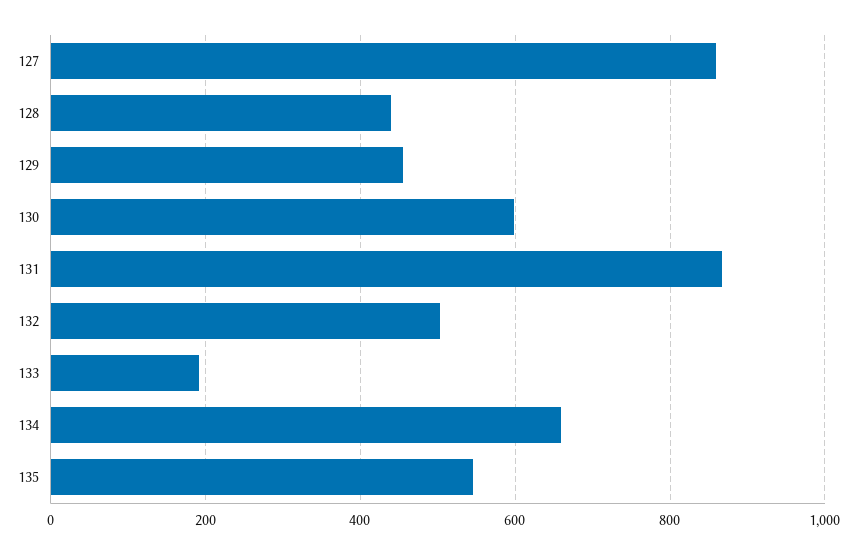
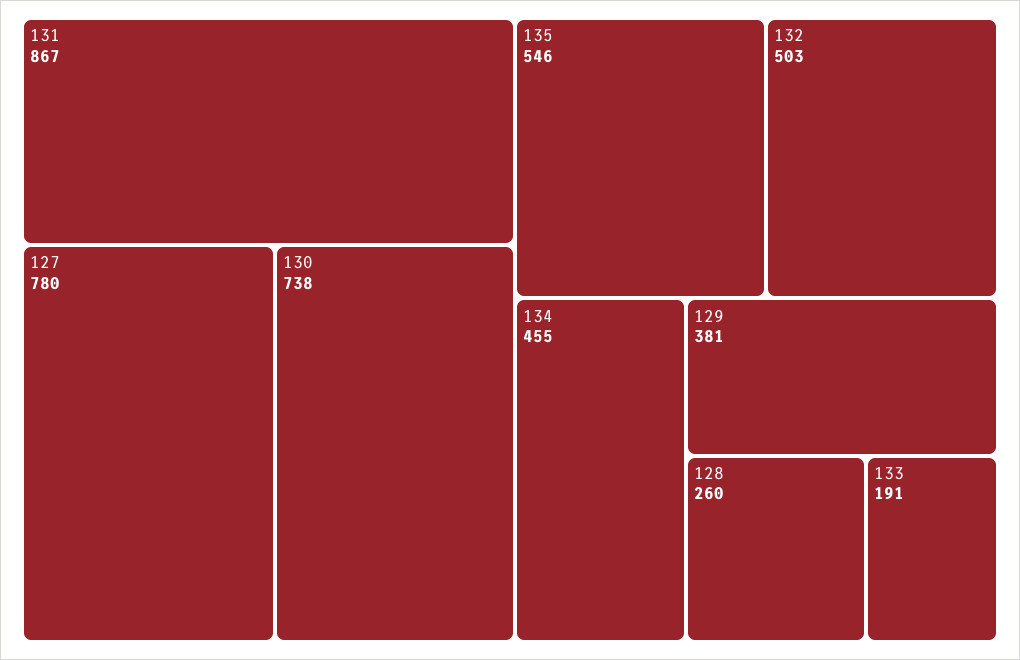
127: 860 -> 780
128: 440 -> 260
129: 460 -> 381
130: 600 -> 738
134: 660 -> 455

